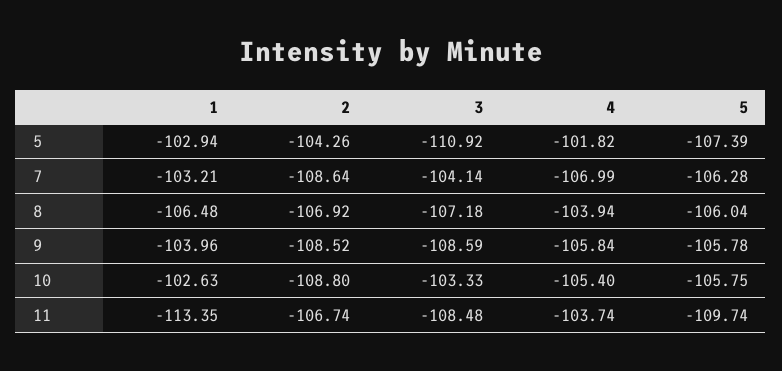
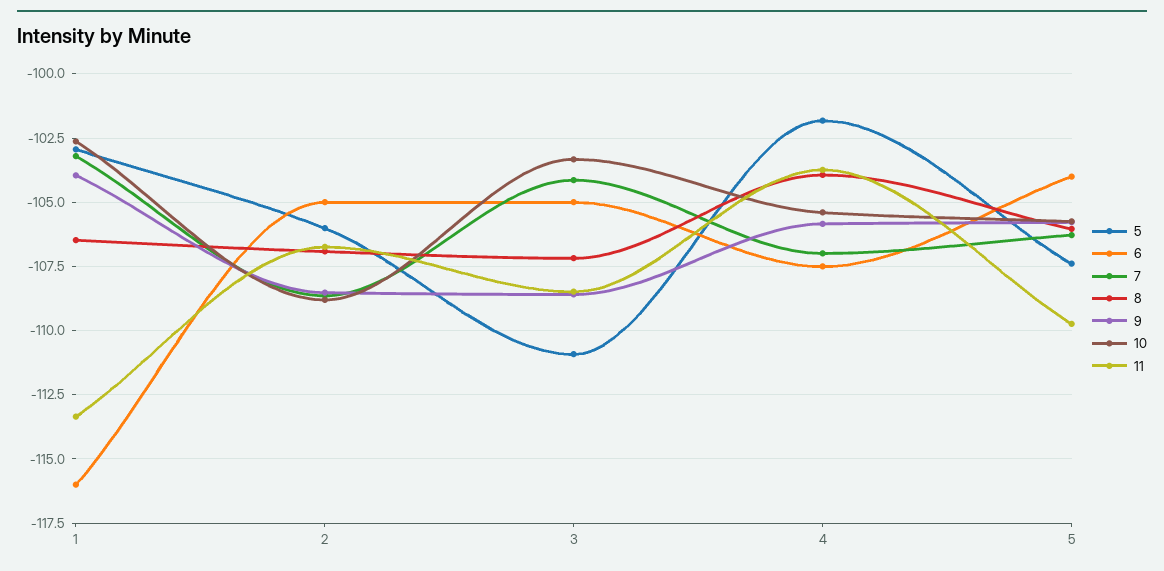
5, 2: -104.26 -> -106
6, 1: none -> -116
6, 2: none -> -105
6, 3: none -> -105
6, 4: none -> -107.5
6, 5: none -> -104

